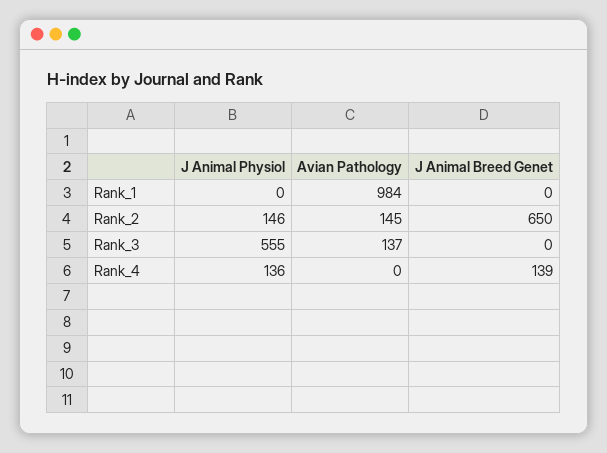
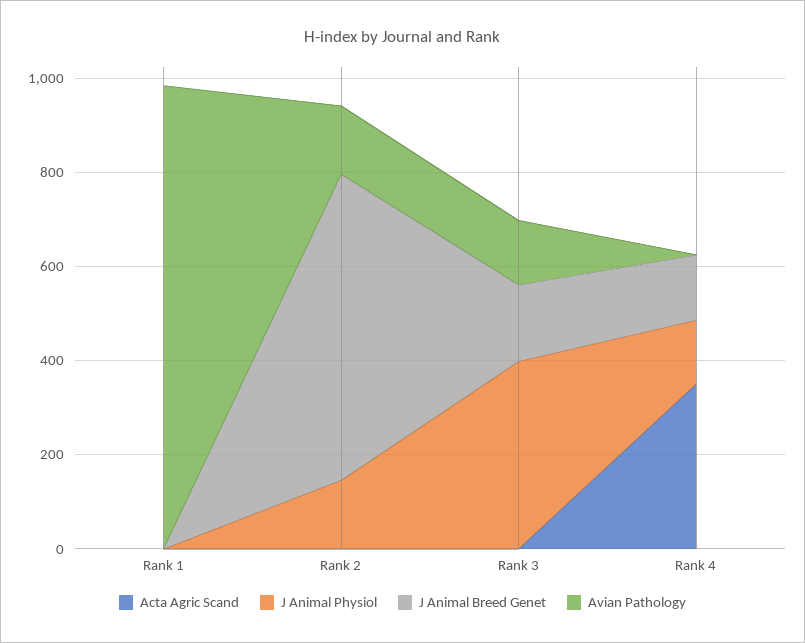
J Animal Physiol, Rank_3: 555 -> 400
J Animal Breed Genet, Rank_3: 0 -> 150
Acta Agric Scand, Rank_1: none -> 0
Acta Agric Scand, Rank_2: none -> 0
Acta Agric Scand, Rank_3: none -> 0
Acta Agric Scand, Rank_4: none -> 350

